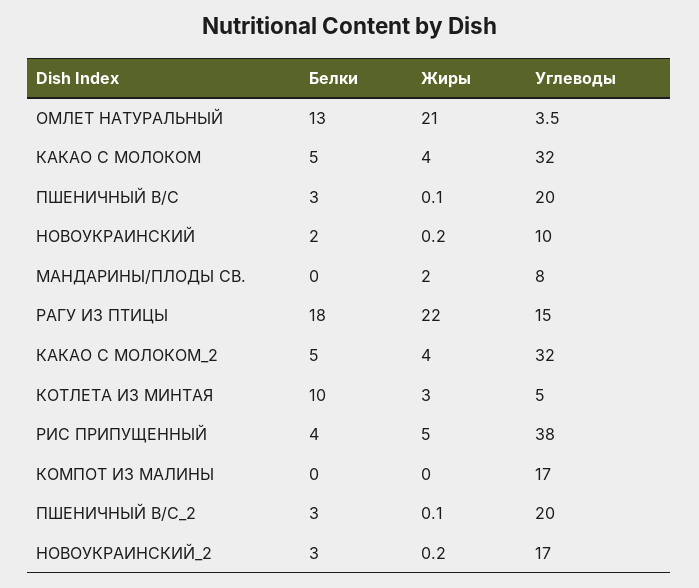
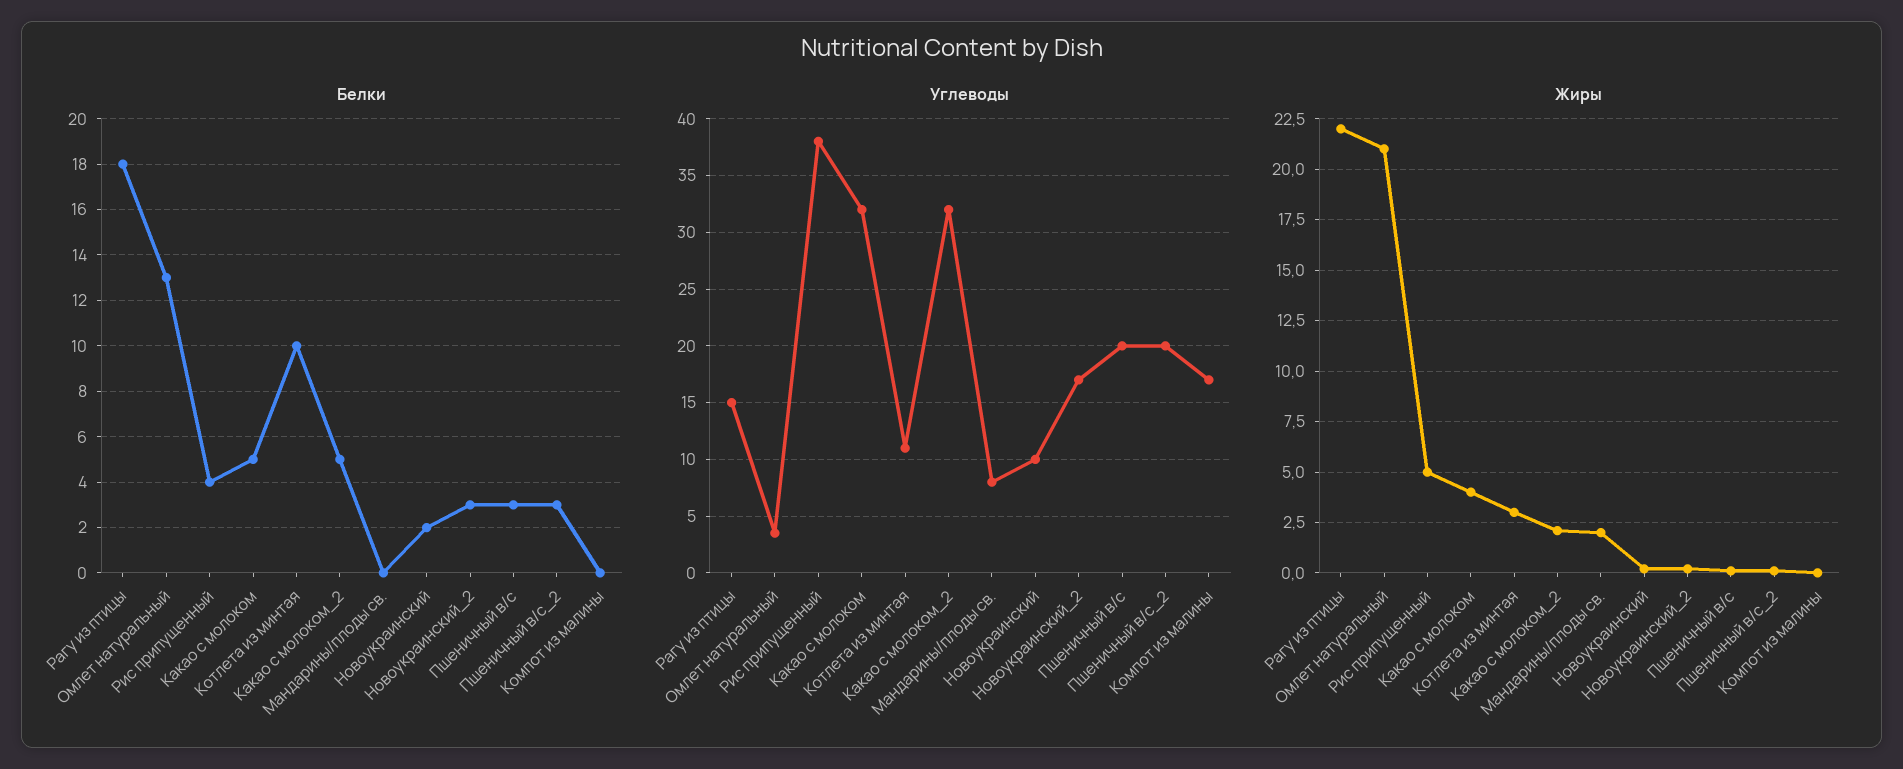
Жиры, КАКАО С МОЛОКОМ_2: 4 -> 2
Углеводы, КОТЛЕТА ИЗ МИНТАЯ: 5 -> 11

